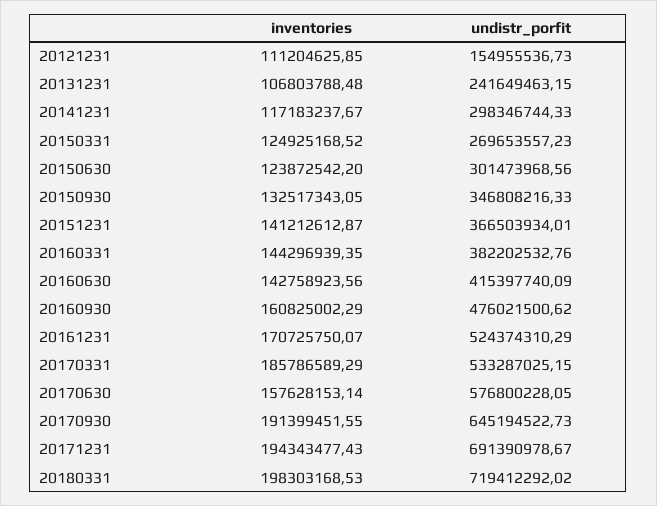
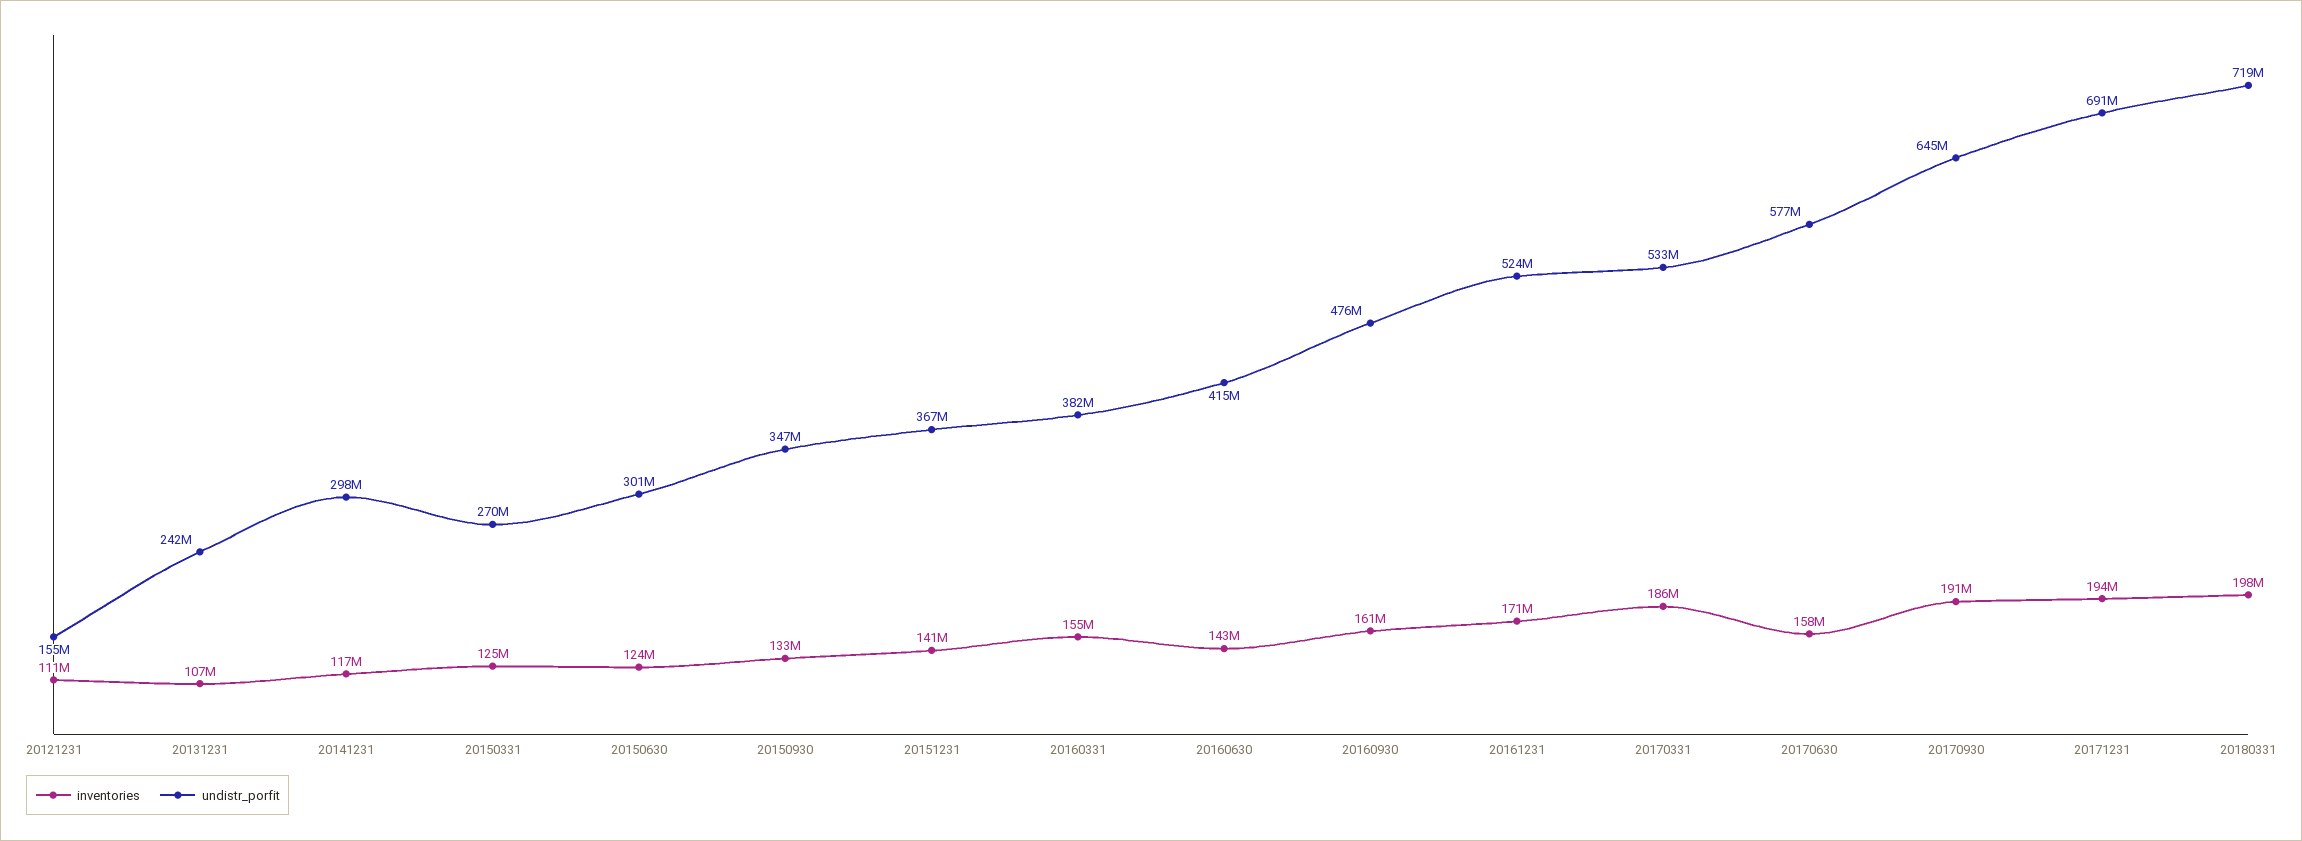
inventories, 20160331: 144296939.35 -> 155000000

